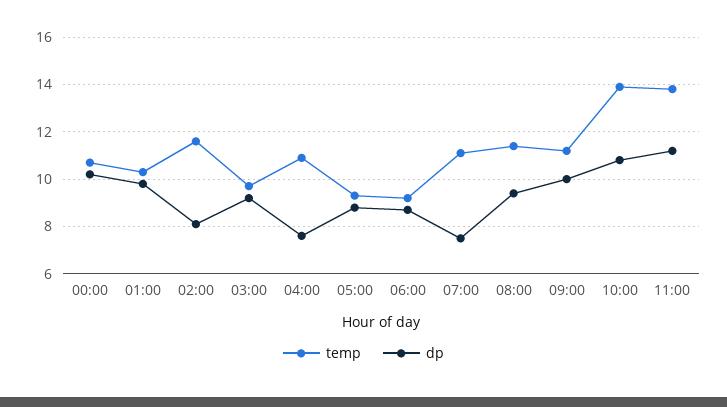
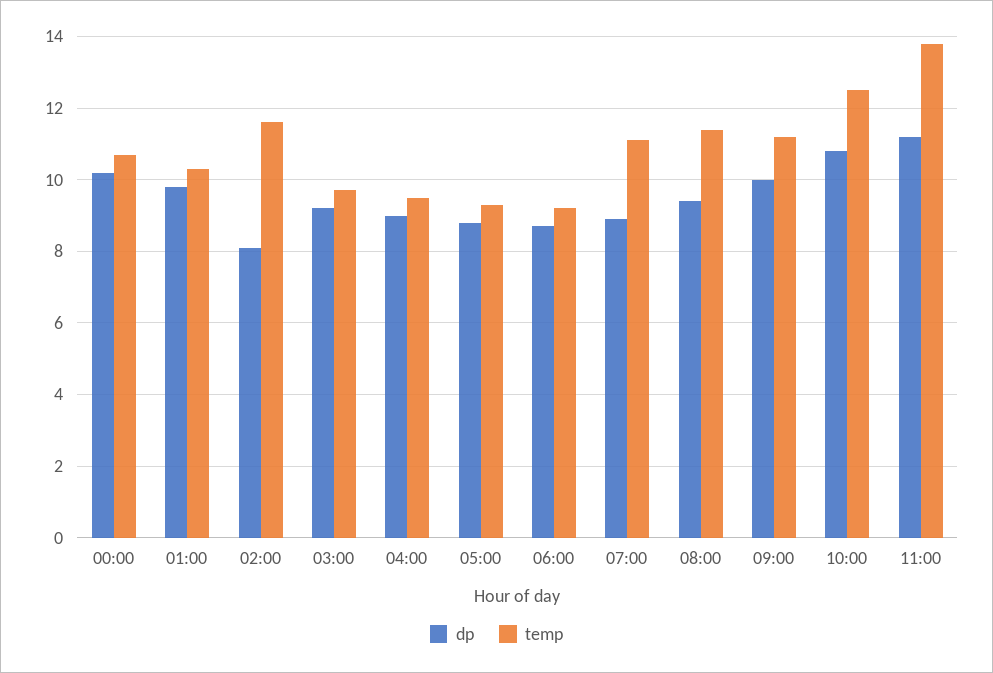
temp, 04:00: 11 -> 9.5
dp, 04:00: 7.5 -> 9
dp, 07:00: 7.5 -> 9
temp, 10:00: 14 -> 12.5

